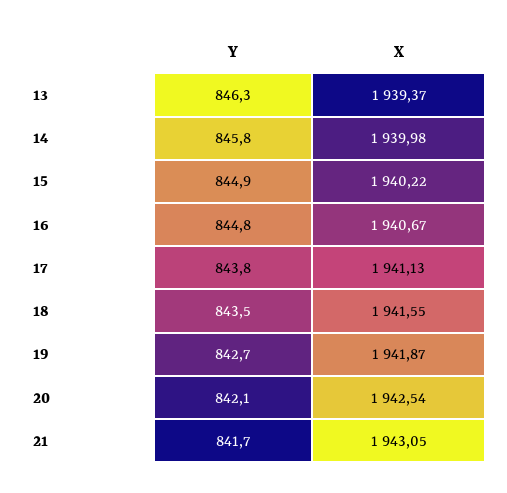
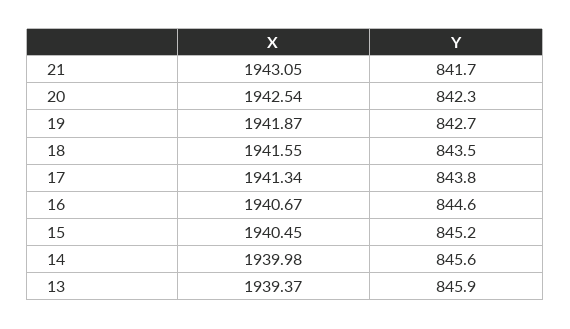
Y, 13: 846.3 -> 845.9
Y, 14: 845.8 -> 845.6
Y, 15: 844.9 -> 845.2
X, 15: 1940.22 -> 1940.45
Y, 16: 844.8 -> 844.6
X, 17: 1941.13 -> 1941.34
Y, 20: 842.1 -> 842.3

